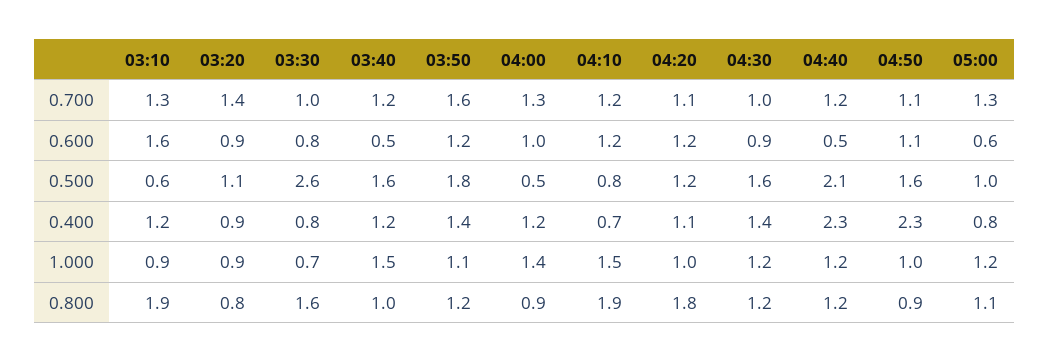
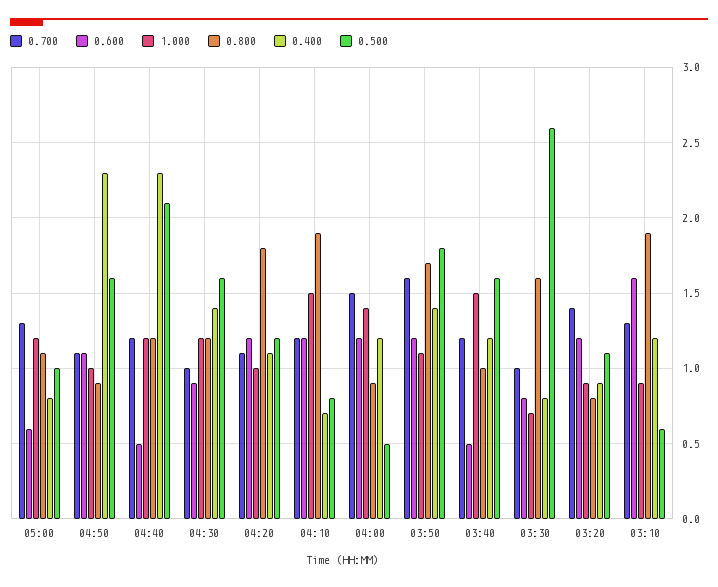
0.700, 04:00: 1.3 -> 1.5
0.600, 03:20: 0.9 -> 1.2
0.600, 04:00: 1 -> 1.2
0.800, 03:50: 1.2 -> 1.7

